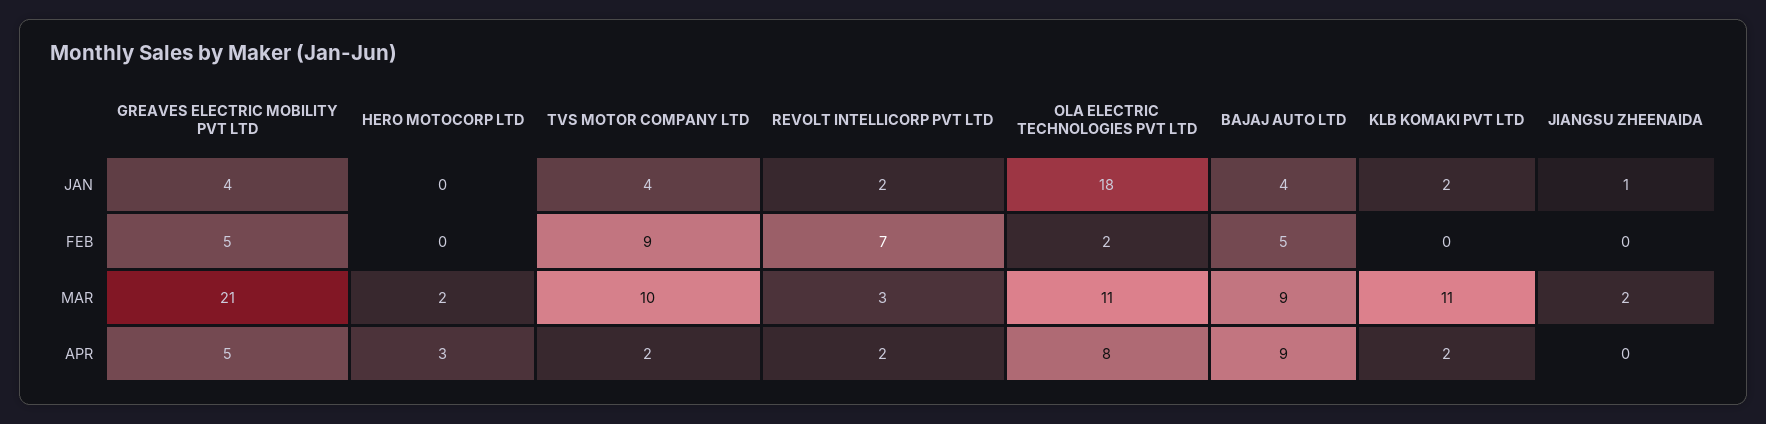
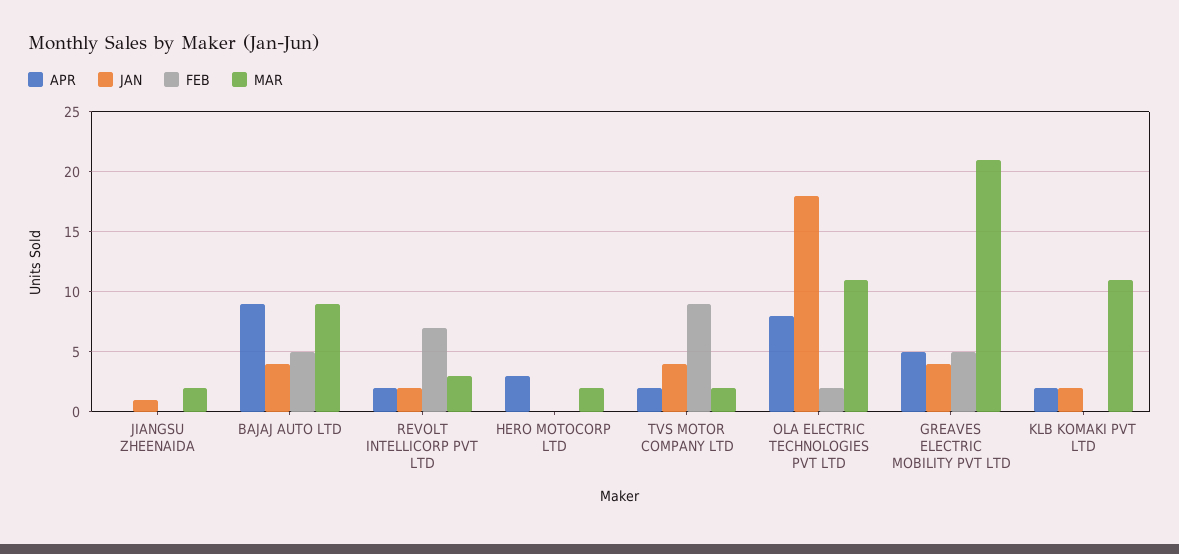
MAR, TVS MOTOR COMPANY LTD: 10 -> 2

